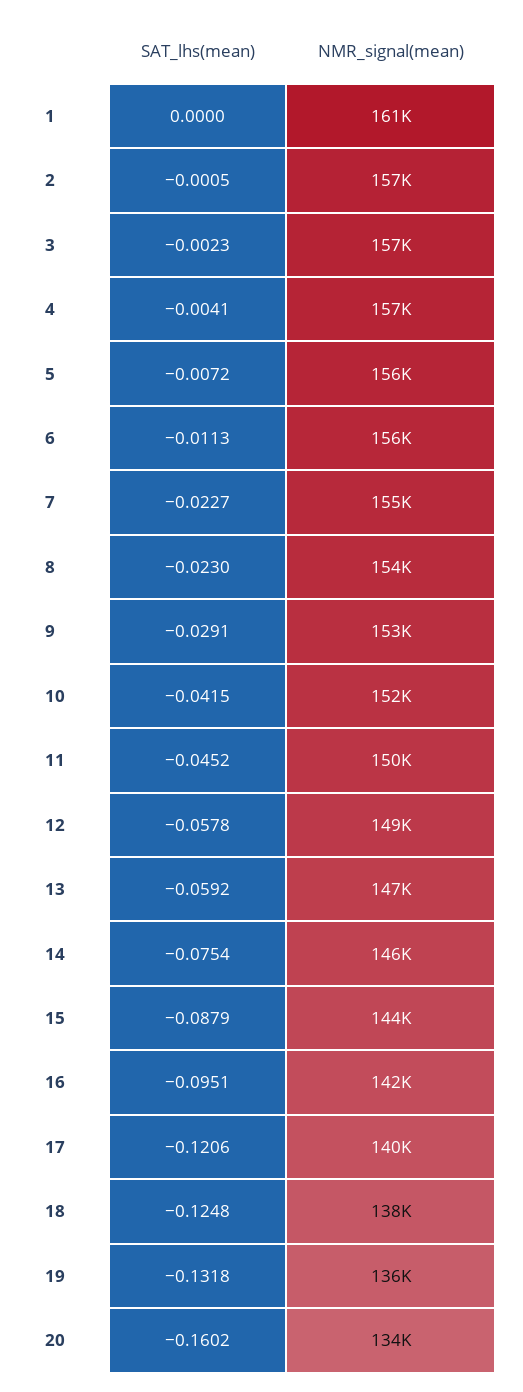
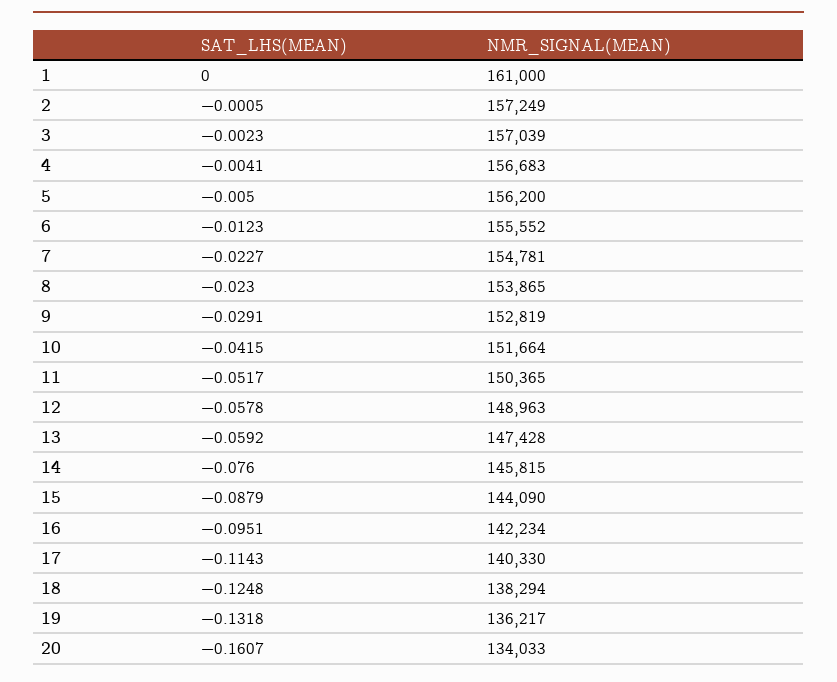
SAT_lhs(mean), 5: -0.0072 -> -0.005
SAT_lhs(mean), 6: -0.0113 -> -0.0123
SAT_lhs(mean), 11: -0.0452 -> -0.0517
SAT_lhs(mean), 14: -0.0754 -> -0.076
SAT_lhs(mean), 17: -0.1206 -> -0.1143
SAT_lhs(mean), 20: -0.1602 -> -0.1607

